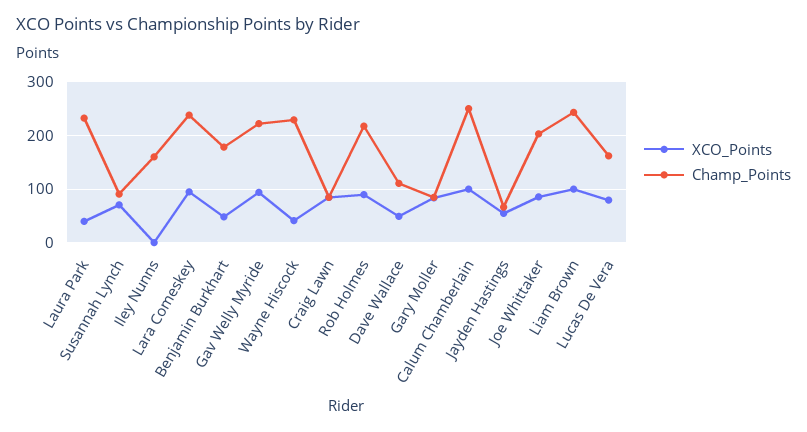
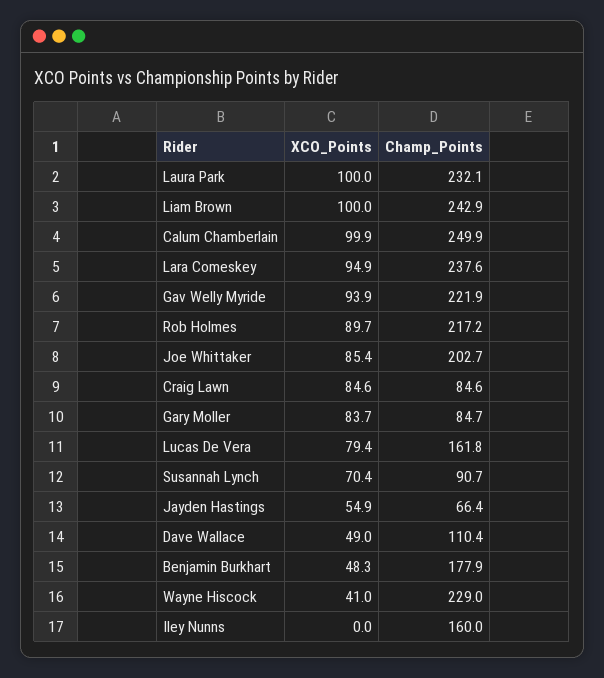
XCO_Points, Laura Park: 40 -> 100

